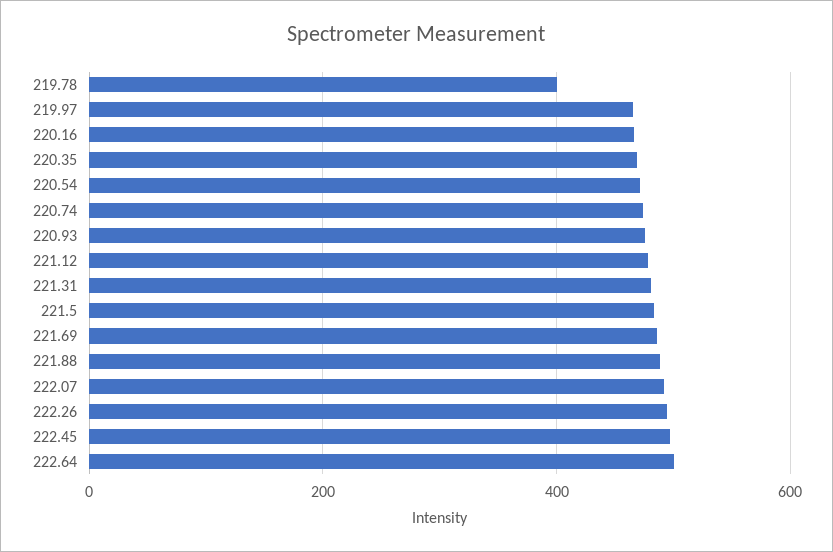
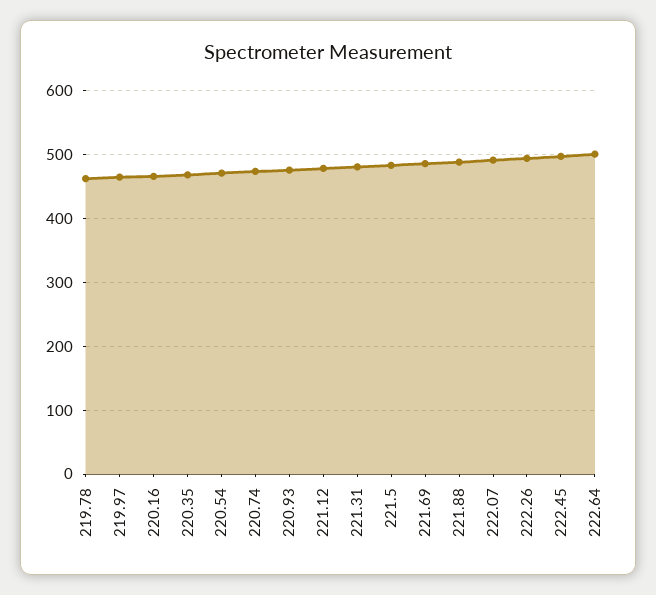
219.78: 400 -> 460

